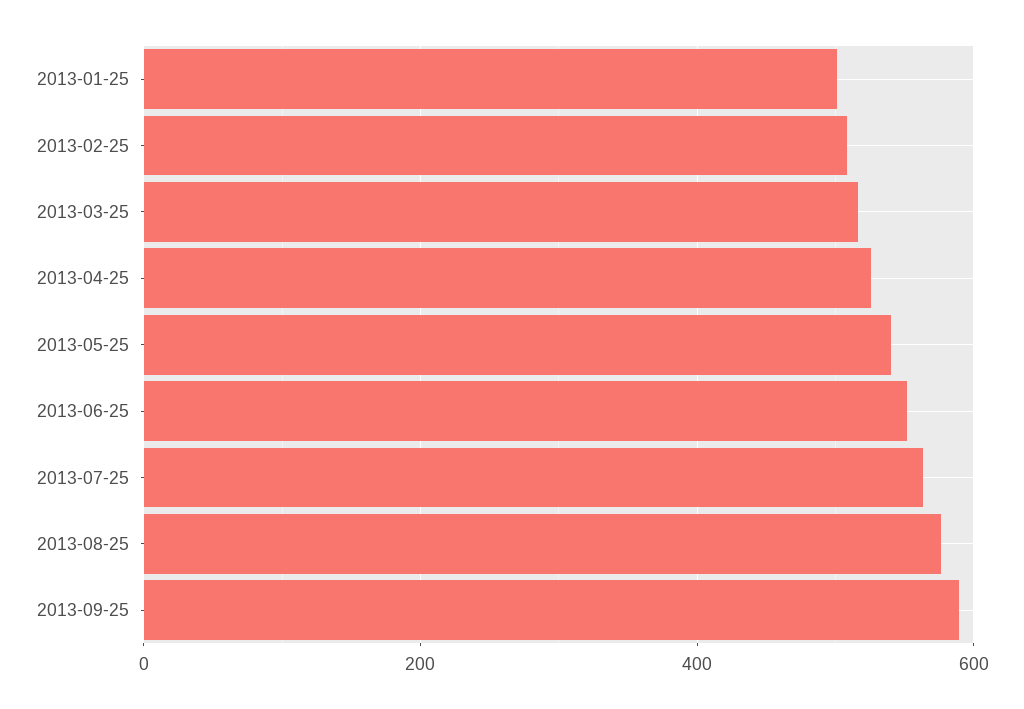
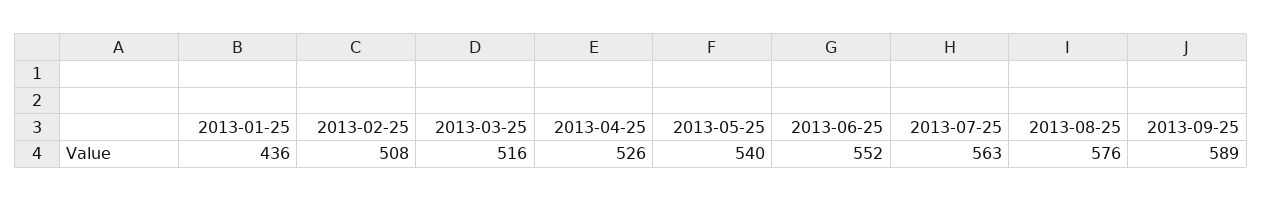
2013-01-25: 500 -> 436

